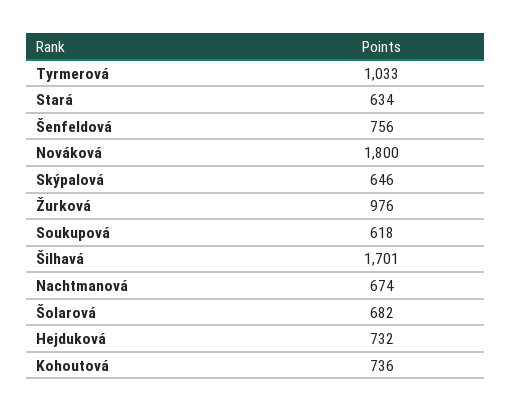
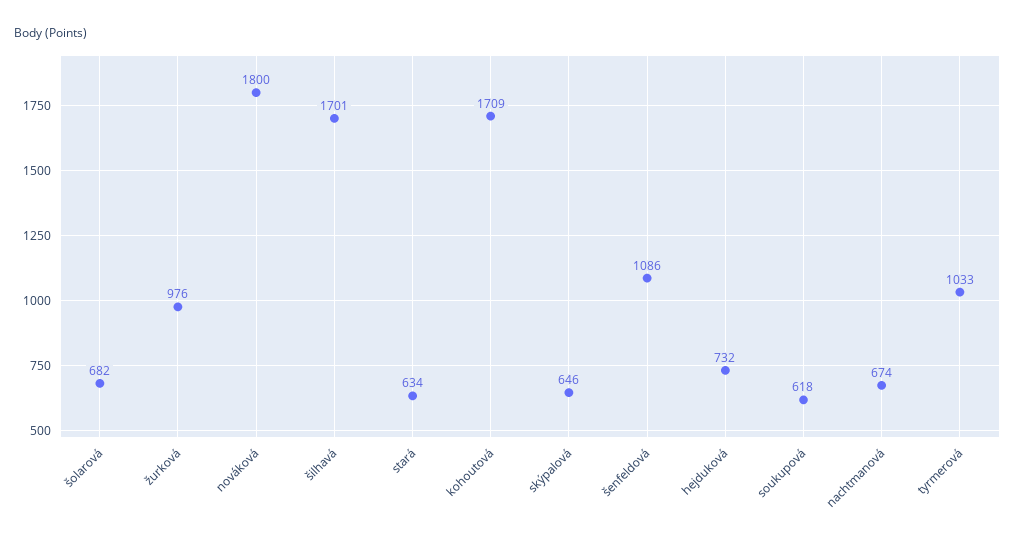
Šenfeldová: 756 -> 1086
Kohoutová: 736 -> 1709

